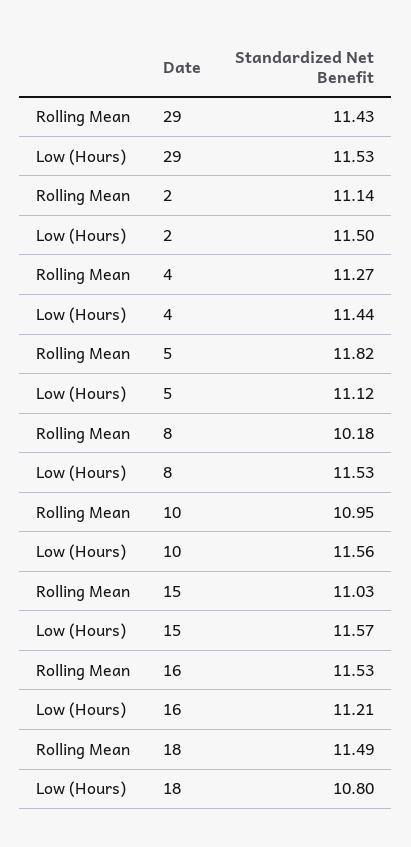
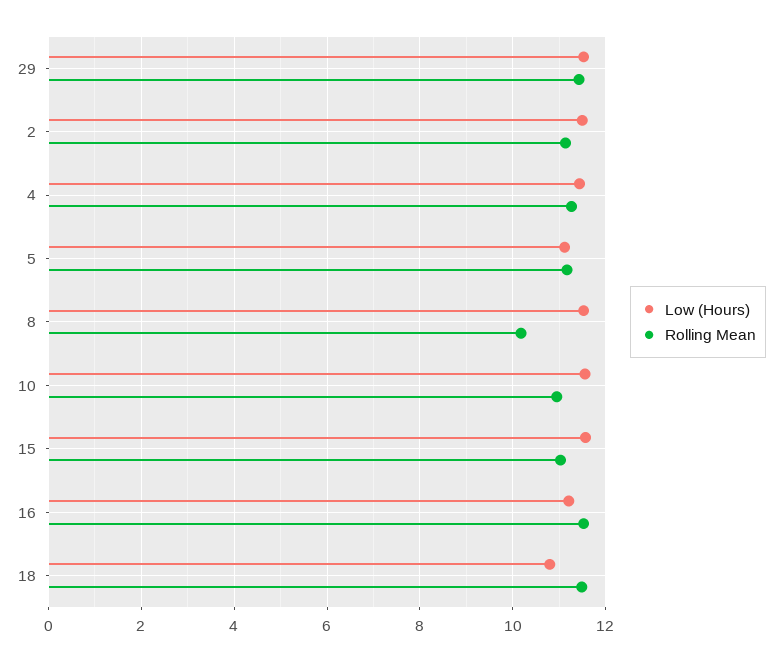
Rolling Mean, 5: 11.82 -> 11.2

